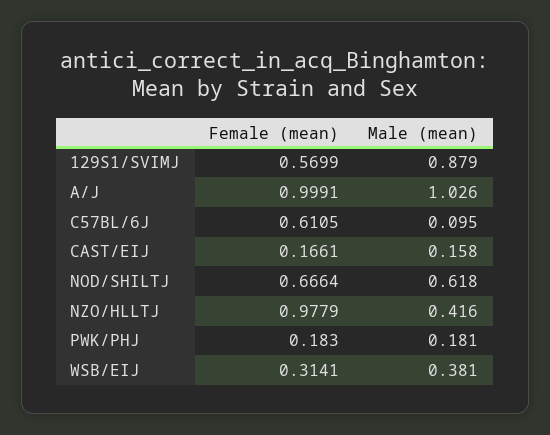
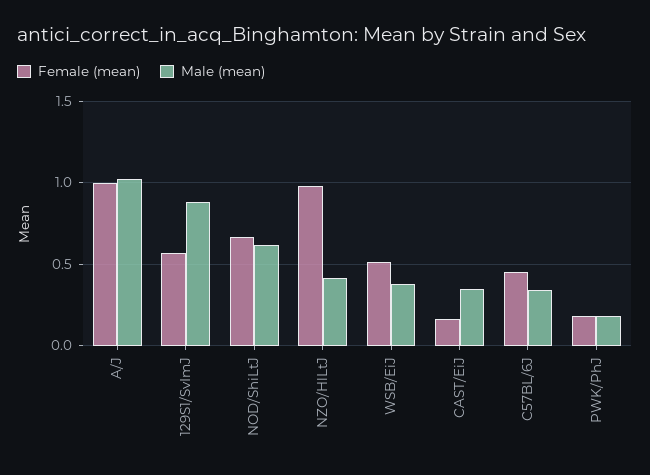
Female (mean), C57BL/6J: 0.6105 -> 0.45
Male (mean), C57BL/6J: 0.095 -> 0.35
Male (mean), CAST/EIJ: 0.158 -> 0.35
Female (mean), WSB/EIJ: 0.3141 -> 0.5

